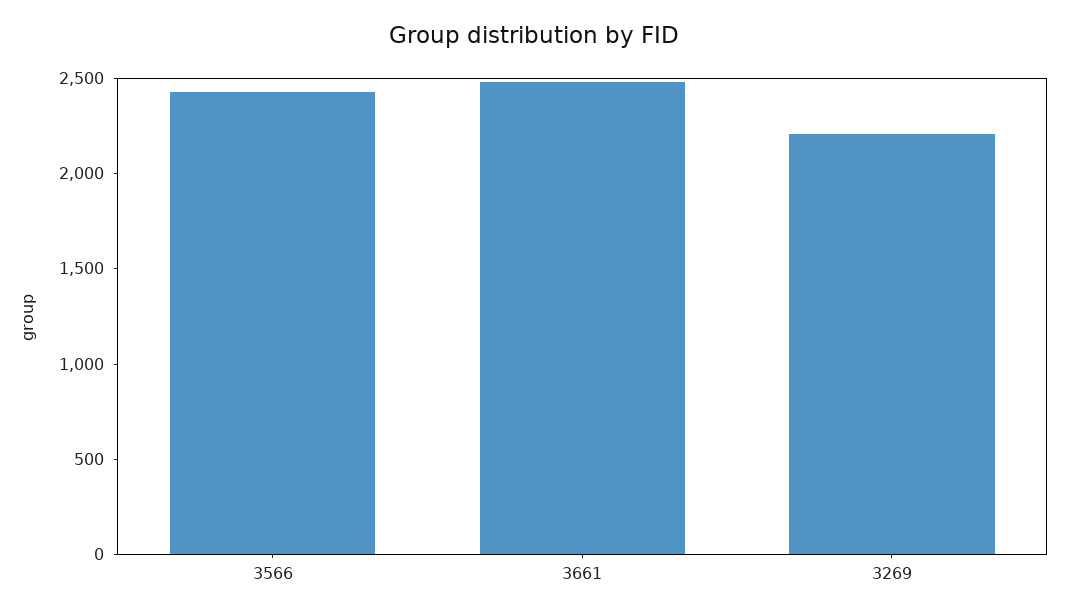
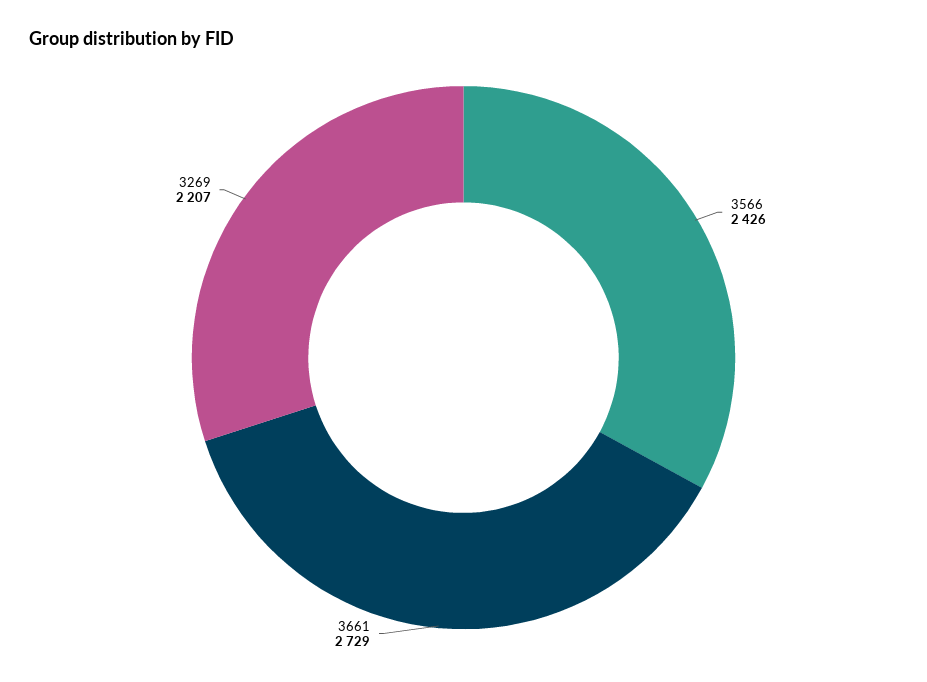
3661: 2500 -> 2729

